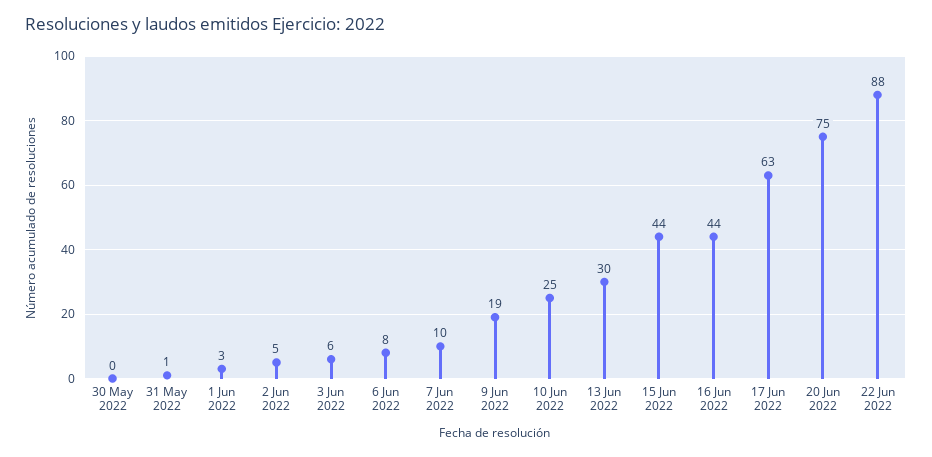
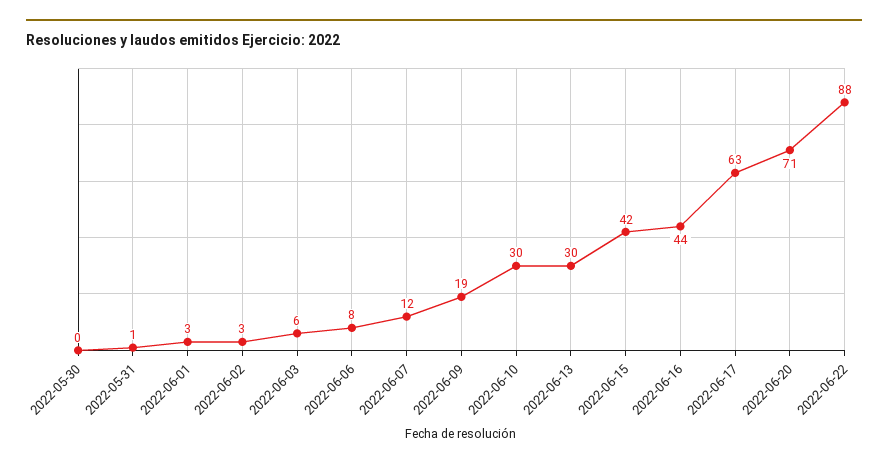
2 Jun 2022: 5 -> 3
7 Jun 2022: 10 -> 12
10 Jun 2022: 25 -> 30
15 Jun 2022: 44 -> 42
20 Jun 2022: 75 -> 71

